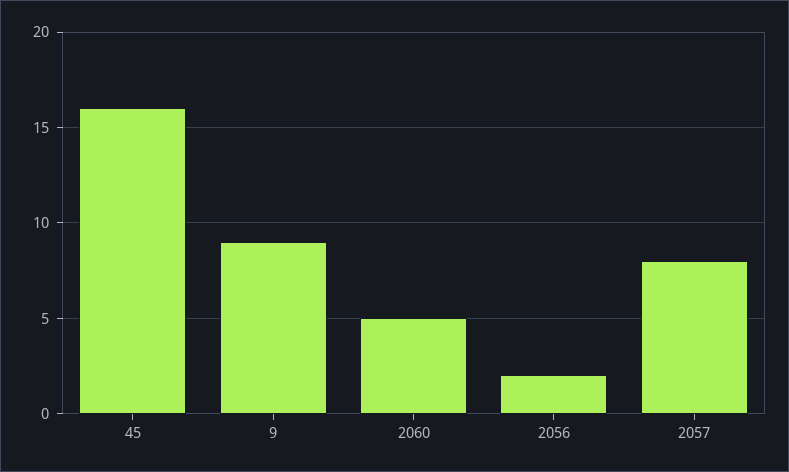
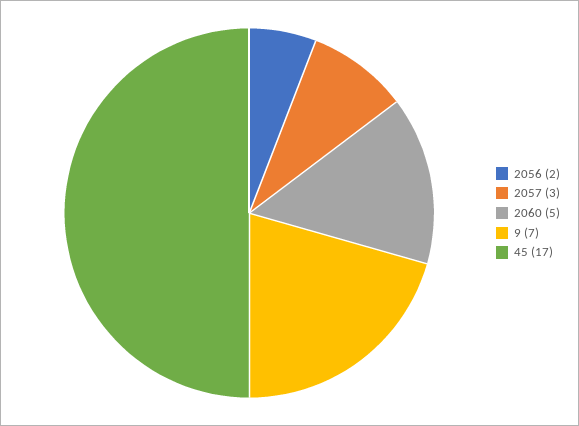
45: 16 -> 17
9: 9 -> 7
2057: 8 -> 3

